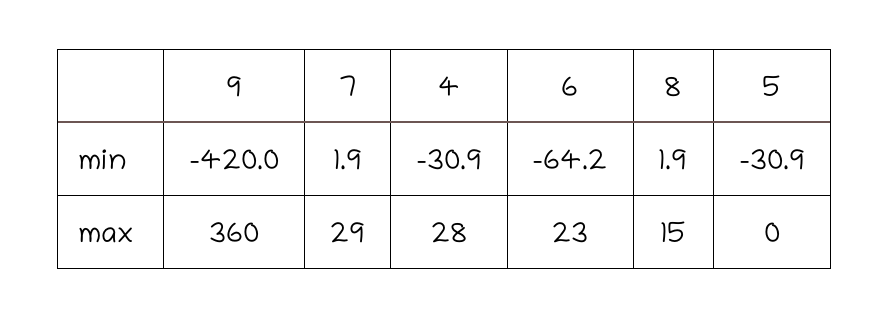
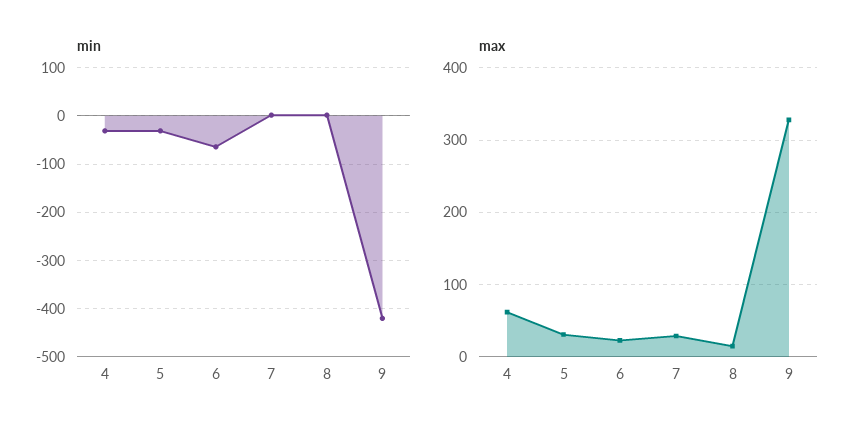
max, 9: 360 -> 330
max, 4: 28 -> 60
max, 5: 0 -> 30

